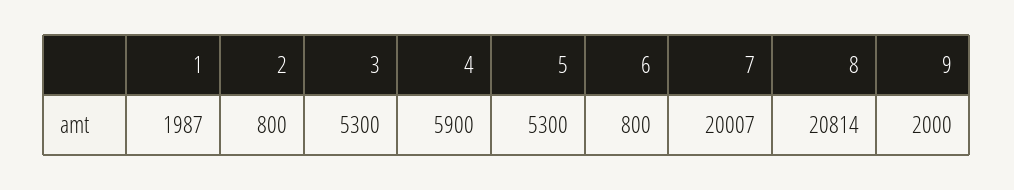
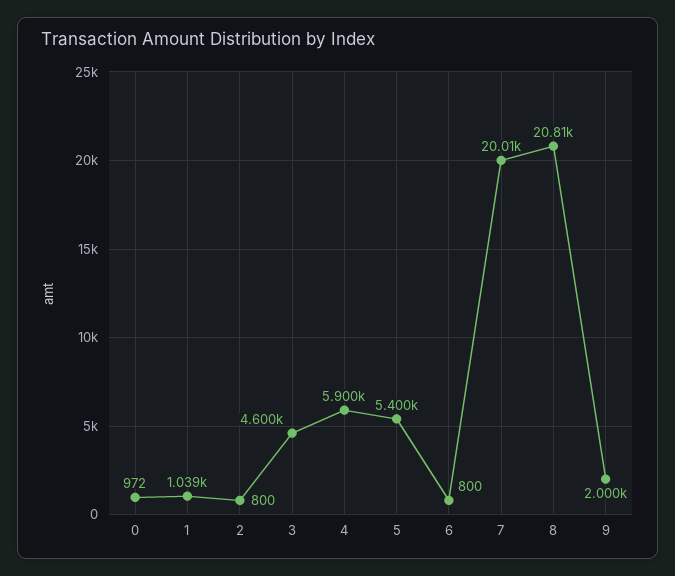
1: 1987 -> 1039
3: 5300 -> 4600
5: 5300 -> 5400
0: none -> 972

